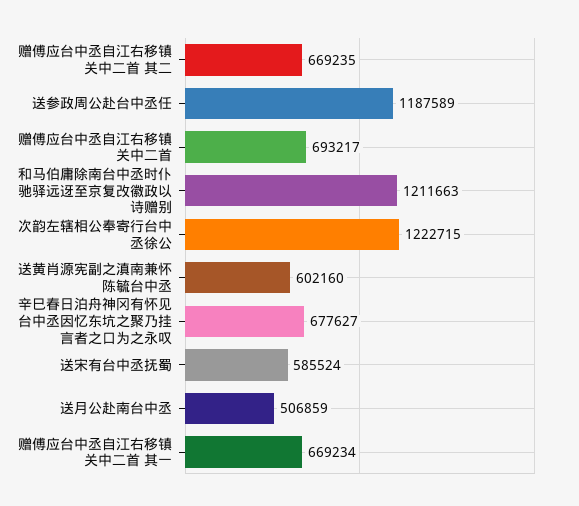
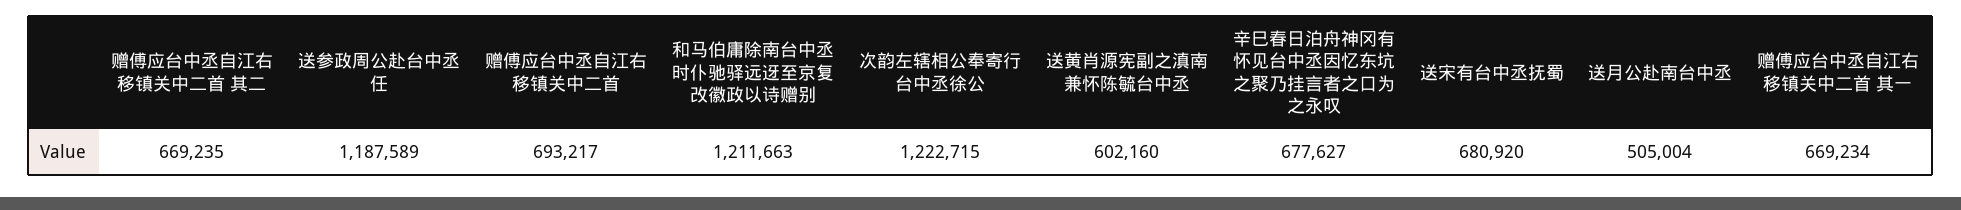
送宋有台中丞抚蜀: 585524 -> 680920
送月公赴南台中丞: 506859 -> 505004

